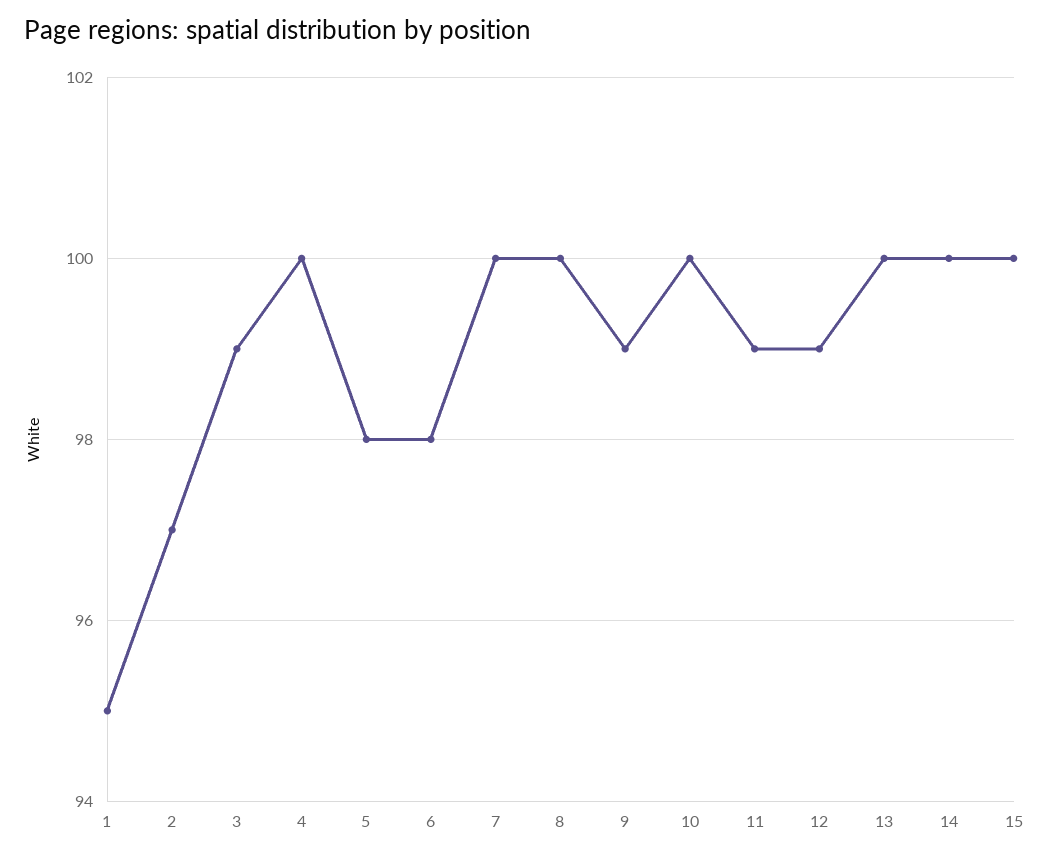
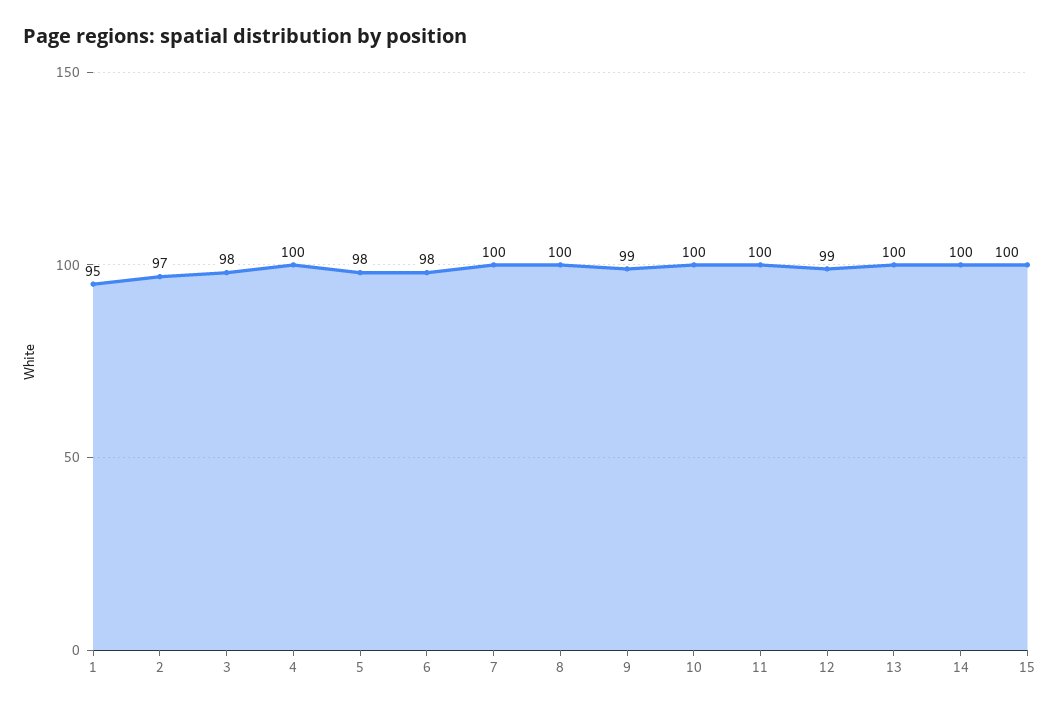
3: 99 -> 98
11: 99 -> 100

